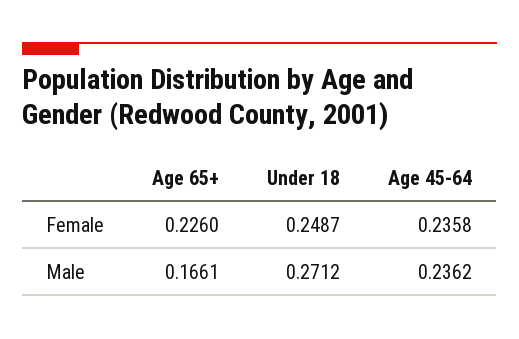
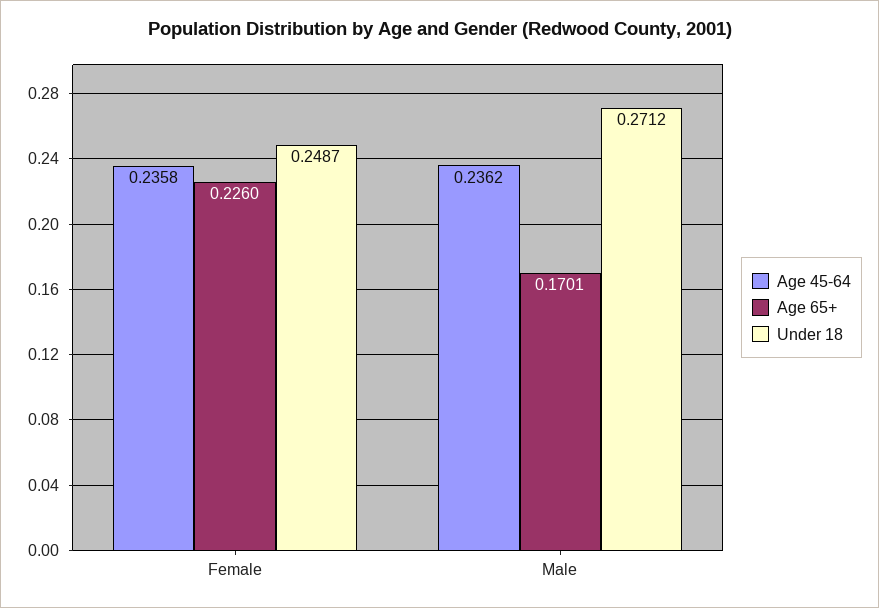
Age 65+, Male: 0.1661 -> 0.1701

